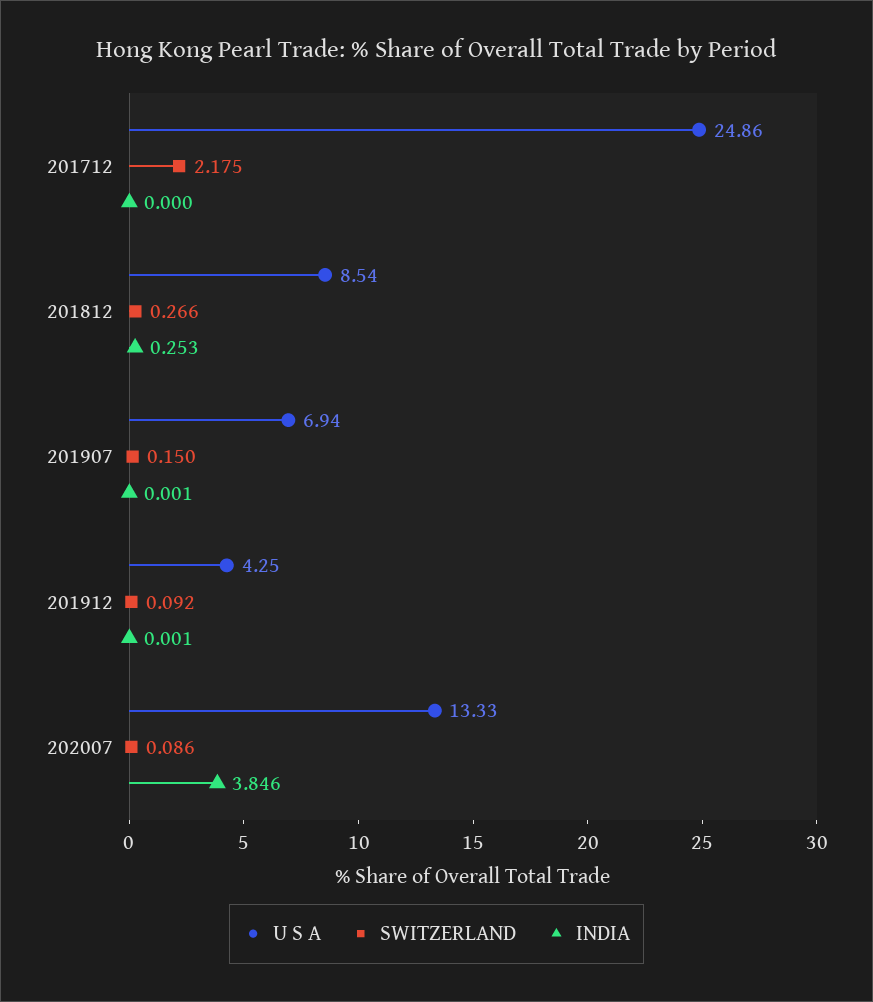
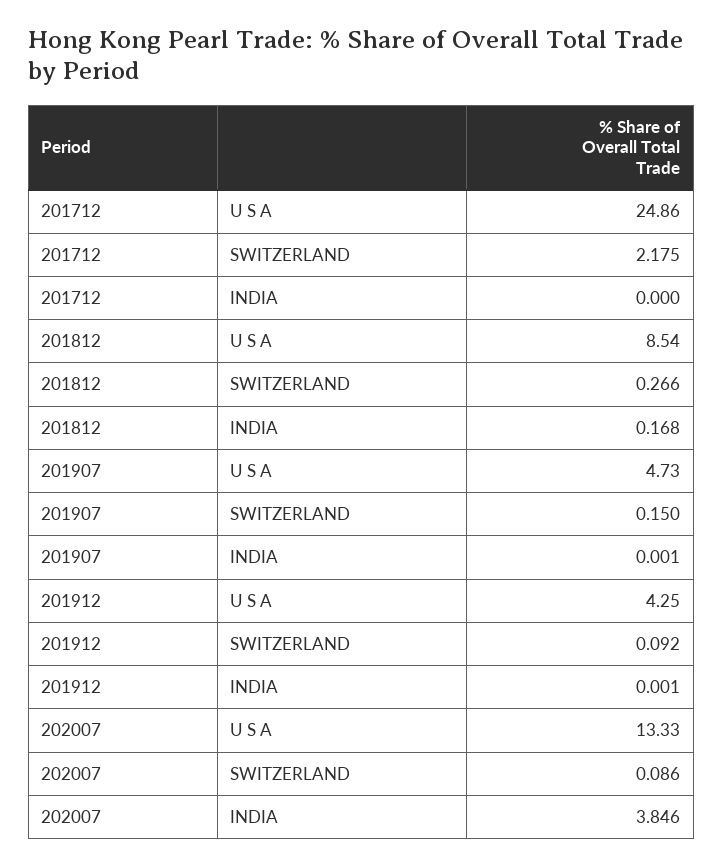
INDIA, 201812: 0.253 -> 0.168
U S A, 201907: 6.94 -> 4.73

